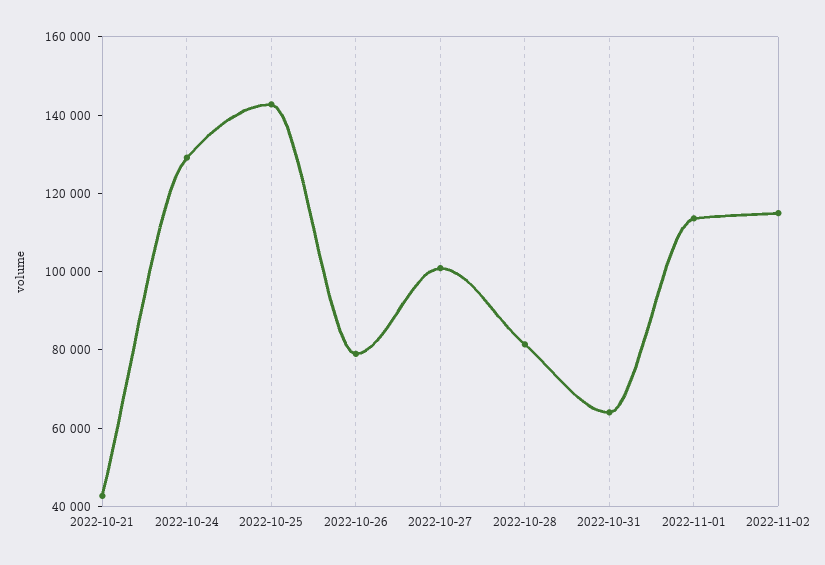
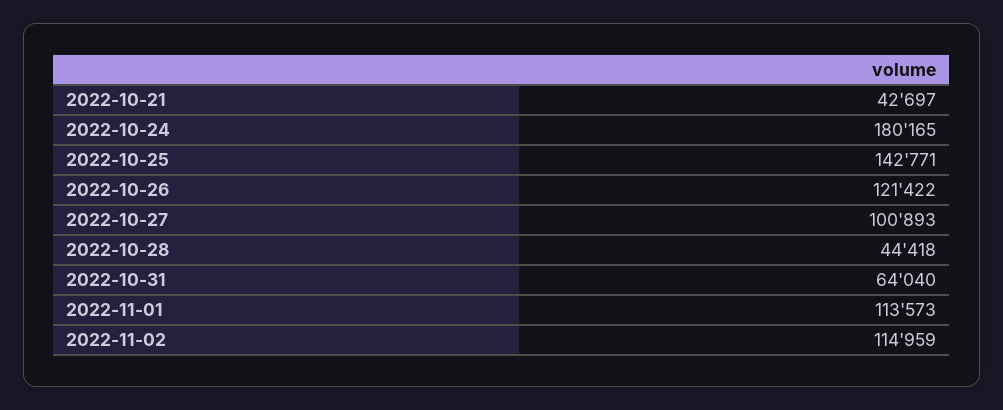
2022-10-24: 130000 -> 180165
2022-10-26: 80000 -> 121422
2022-10-28: 80000 -> 44418

